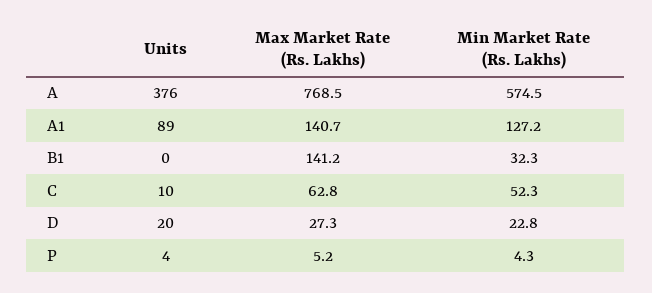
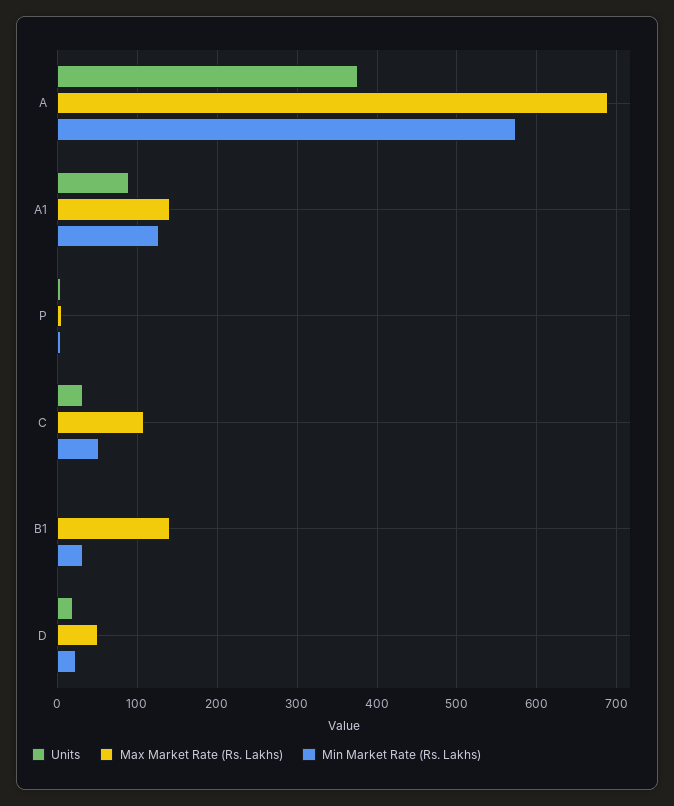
Max Market Rate (Rs. Lakhs), A: 768.5 -> 690
Units, C: 10 -> 30
Max Market Rate (Rs. Lakhs), C: 62.8 -> 110
Max Market Rate (Rs. Lakhs), D: 27.3 -> 50

